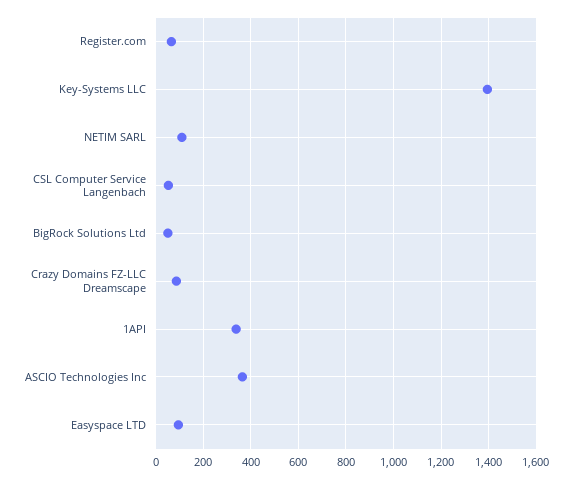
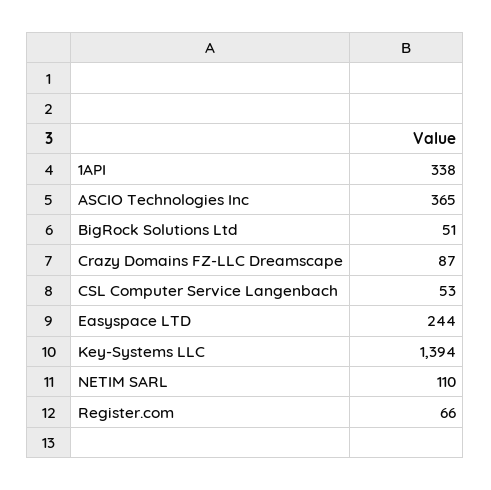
Easyspace LTD: 100 -> 244

